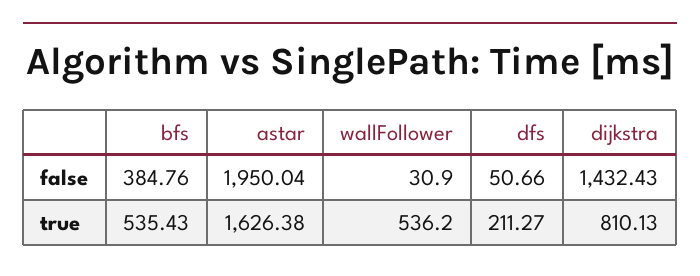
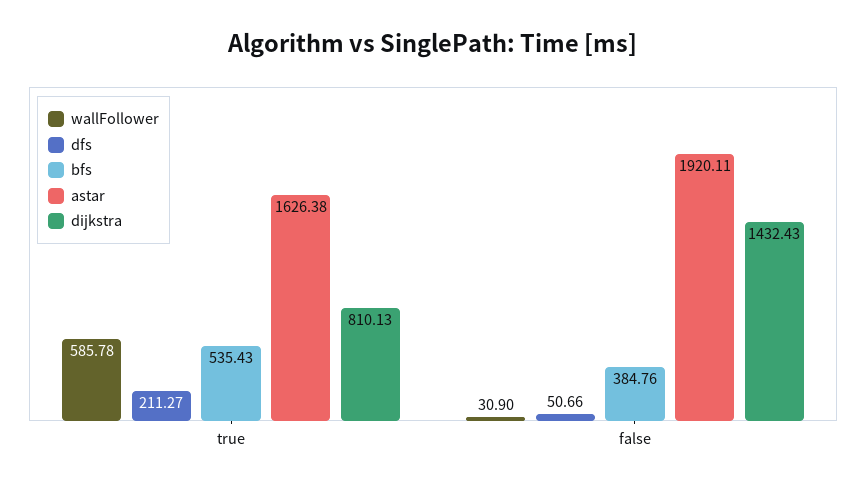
astar, false: 1950.04 -> 1920.11
wallFollower, true: 536.2 -> 585.78

